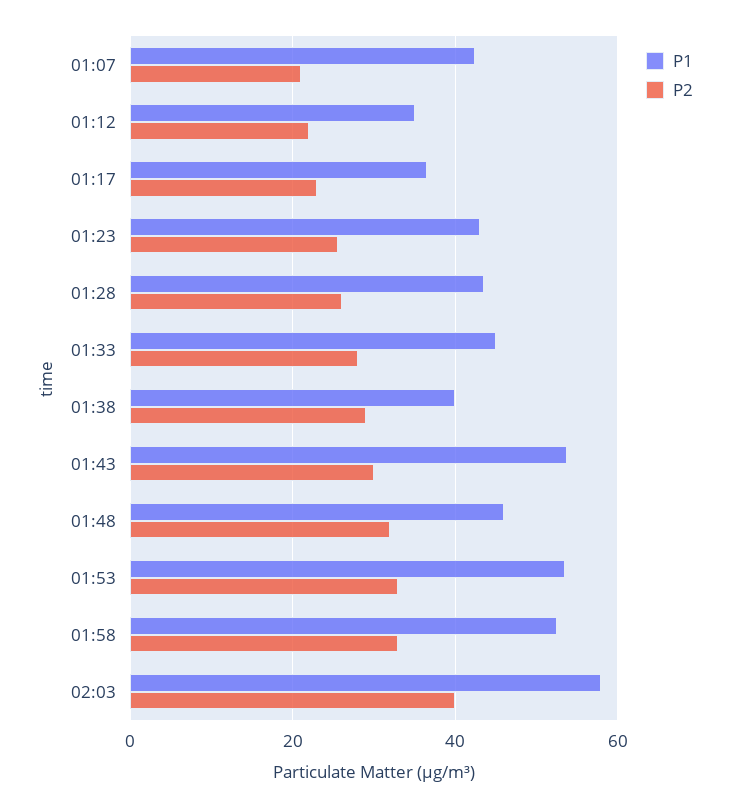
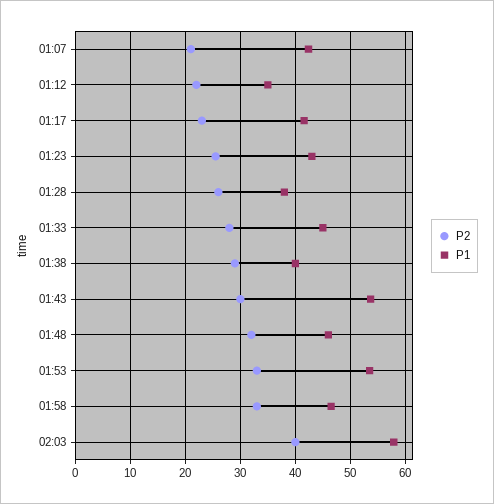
P1, 01:17: 36 -> 42
P1, 01:28: 44 -> 38
P1, 01:58: 52 -> 46

